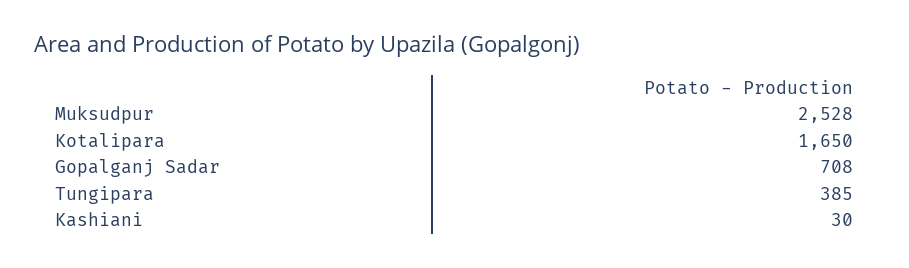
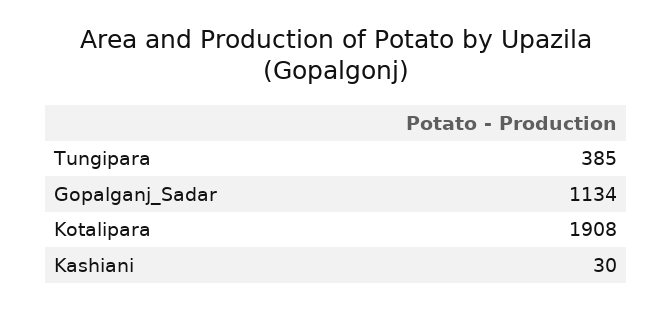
Muksudpur: 2528 -> none
Kotalipara: 1650 -> 1908
Gopalganj Sadar: 708 -> 1134

